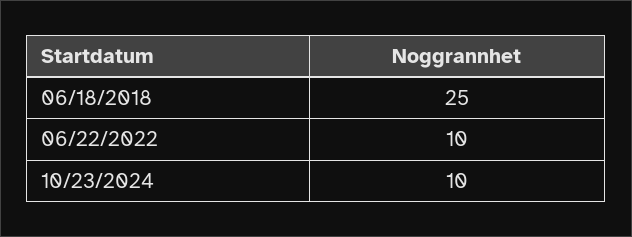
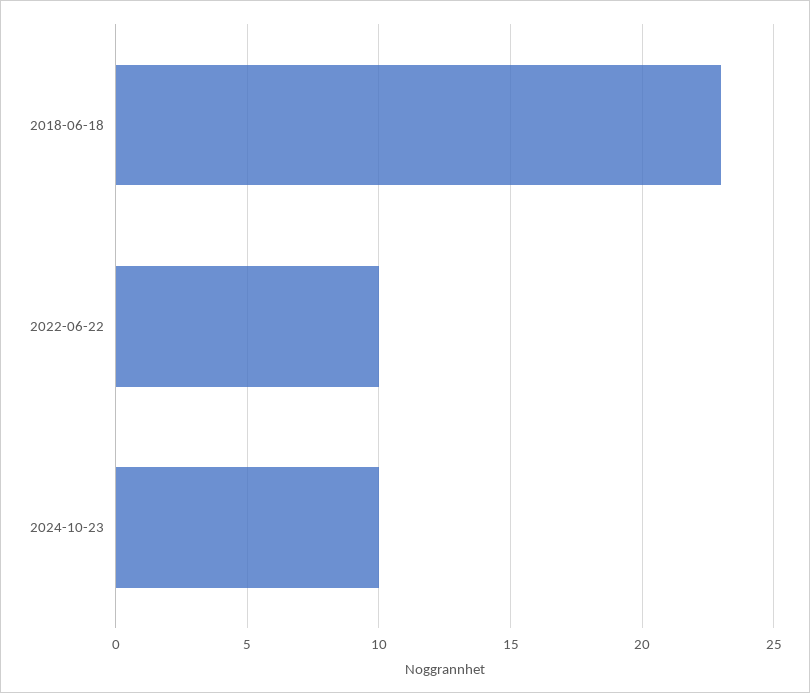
06/18/2018: 25 -> 23

